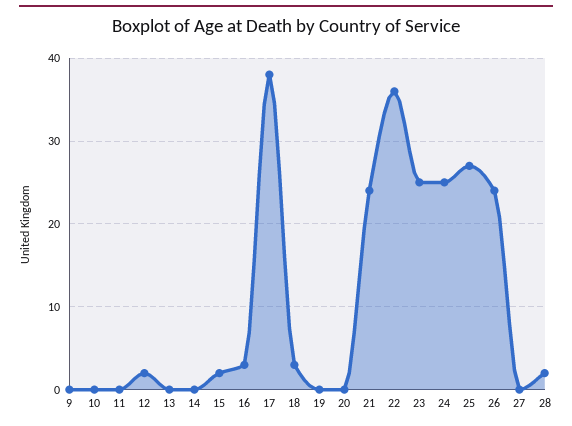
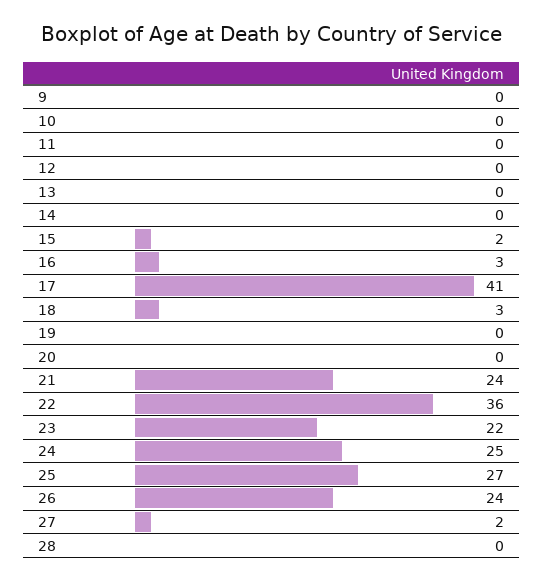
12: 2 -> 0
17: 38 -> 41
23: 25 -> 22
27: 0 -> 2
28: 2 -> 0

